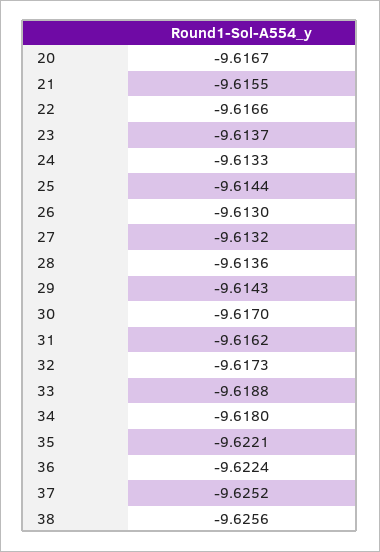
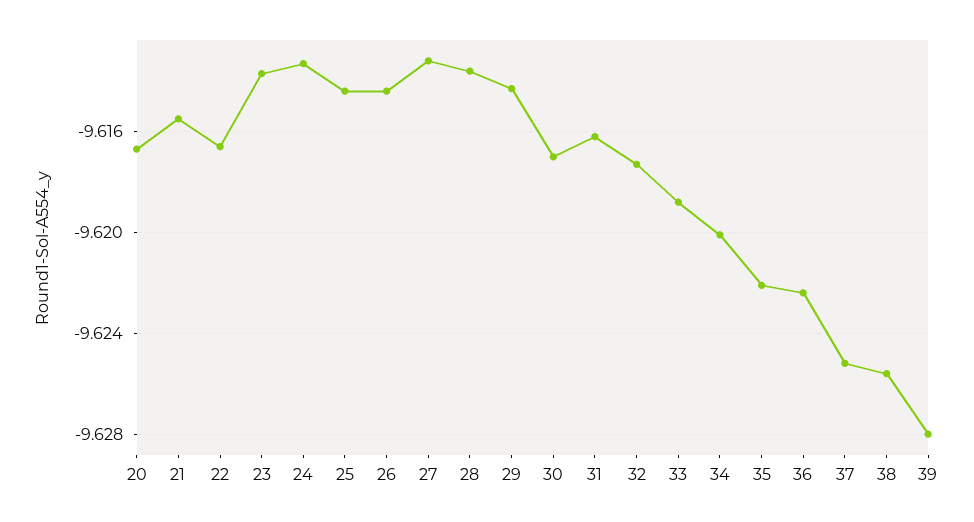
26: -9.613 -> -9.6145
34: -9.618 -> -9.62
39: none -> -9.628

